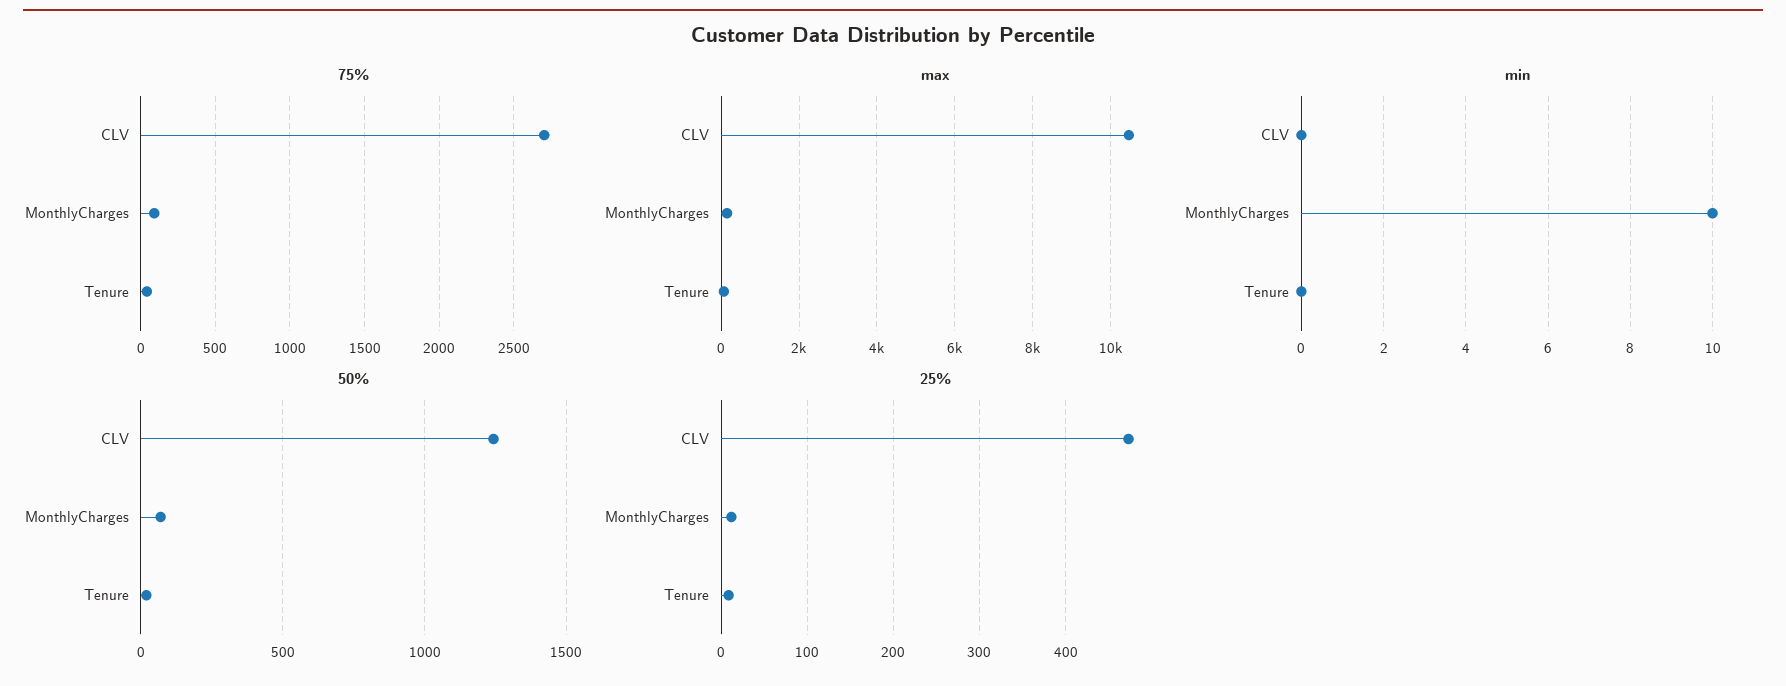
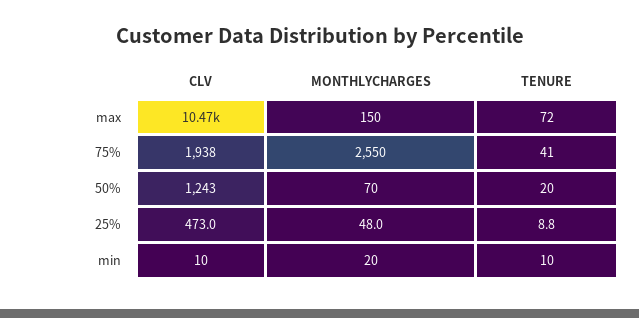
75%, CLV: 2700 -> 1938
75%, MonthlyCharges: 100 -> 2550
min, CLV: 0 -> 10
min, MonthlyCharges: 10 -> 20
min, Tenure: 0 -> 10
25%, MonthlyCharges: 10 -> 48

